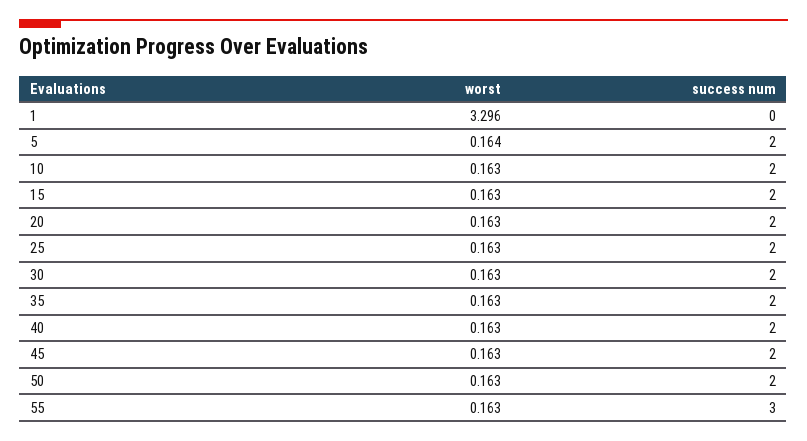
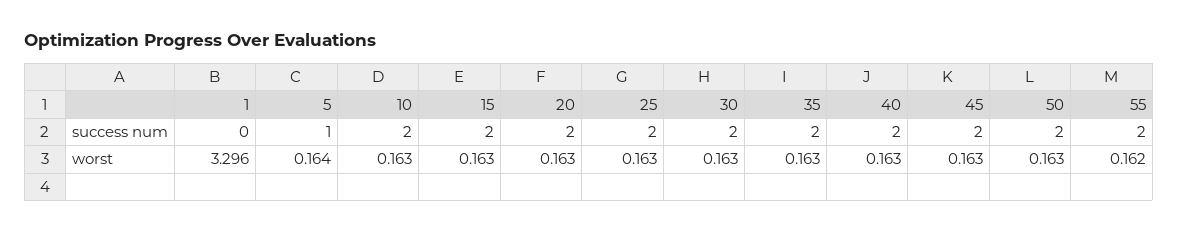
success num, 5: 2 -> 1
worst, 55: 0.163 -> 0.162
success num, 55: 3 -> 2

